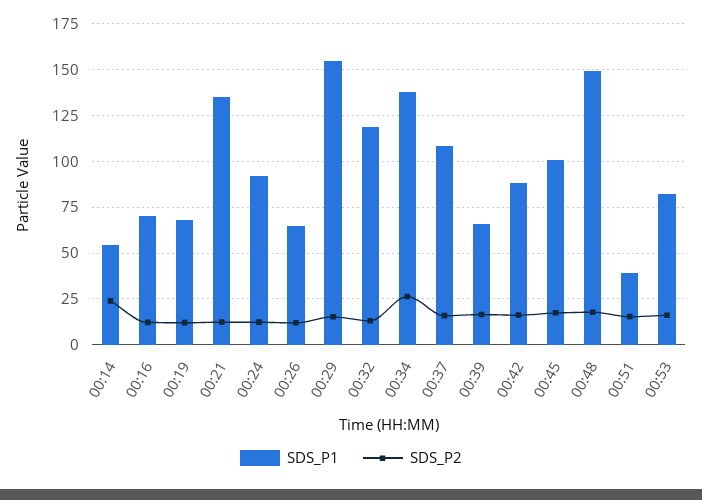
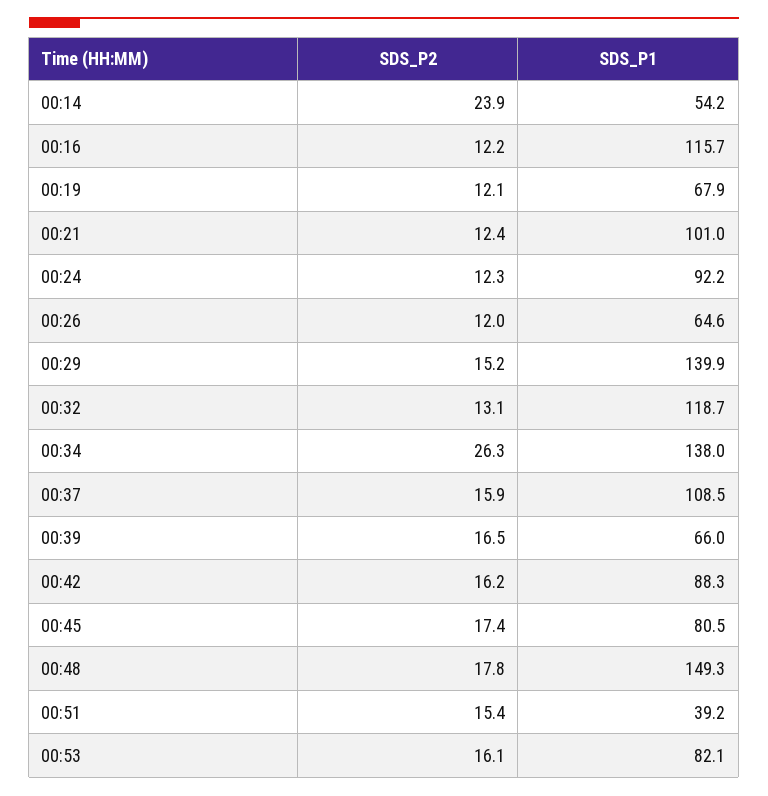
SDS_P1, 00:16: 70 -> 115.7
SDS_P1, 00:21: 135 -> 101
SDS_P1, 00:29: 155 -> 139.9
SDS_P1, 00:45: 100 -> 80.5

